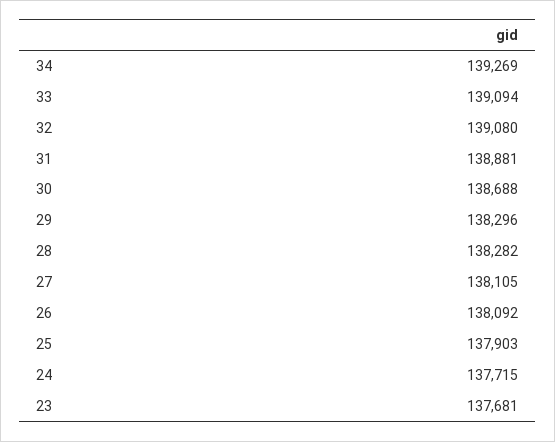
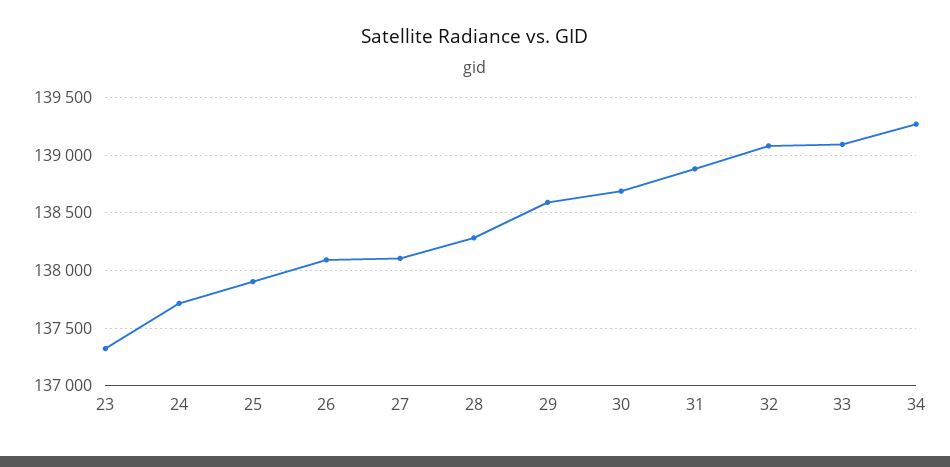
29: 138296 -> 138600
23: 137681 -> 137300

